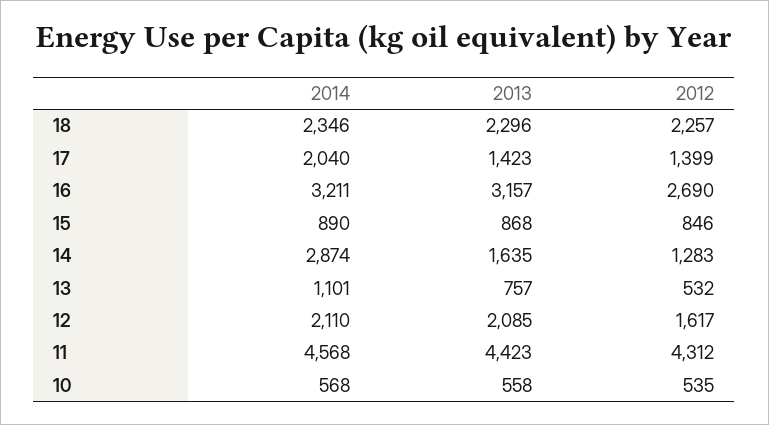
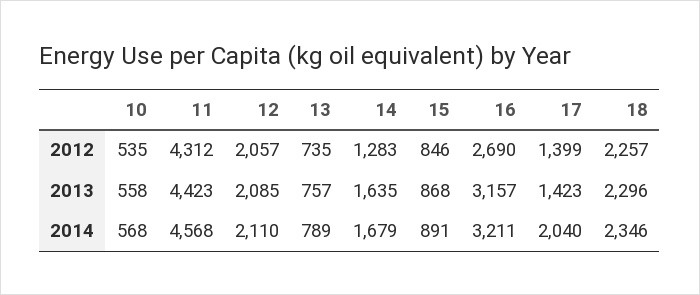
2014, 15: 890 -> 891
2014, 14: 2874 -> 1679
2014, 13: 1101 -> 789
2012, 13: 532 -> 735
2012, 12: 1617 -> 2057

